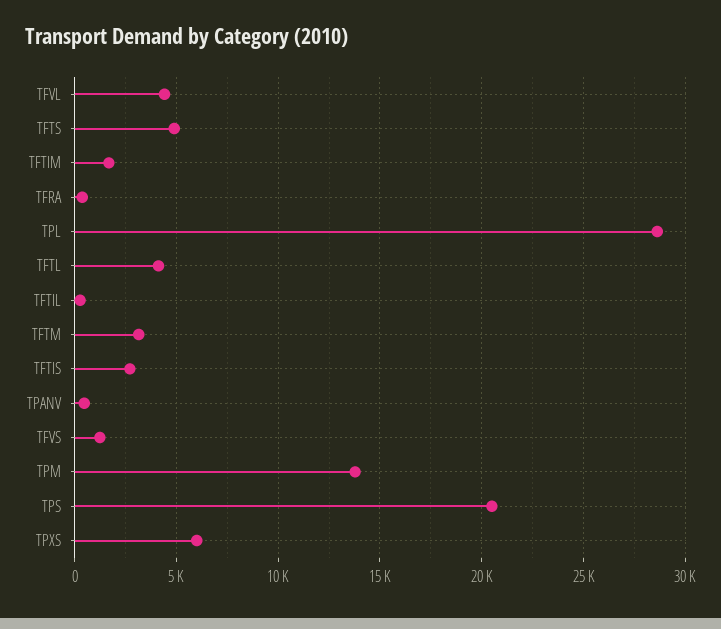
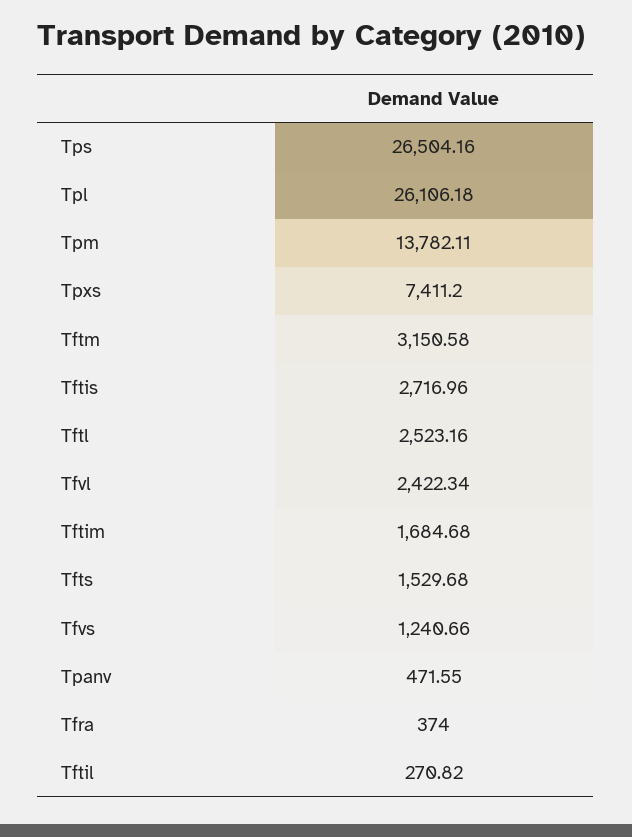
TFVL: 4500 -> 2422.34
TFTS: 5000 -> 1529.68
TPL: 28500 -> 26106.18
TFTL: 4000 -> 2523.16
TPS: 20500 -> 26504.16
TPXS: 6000 -> 7411.2

